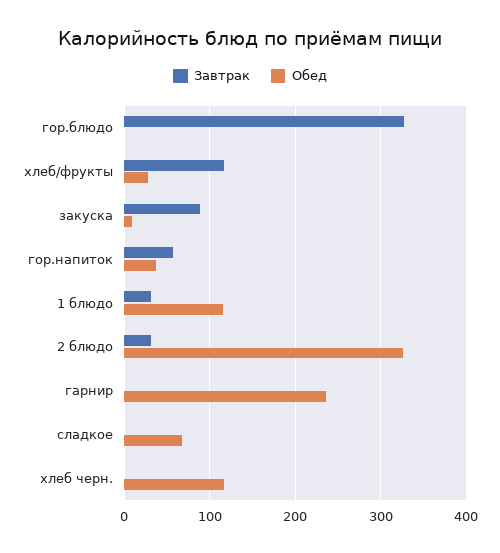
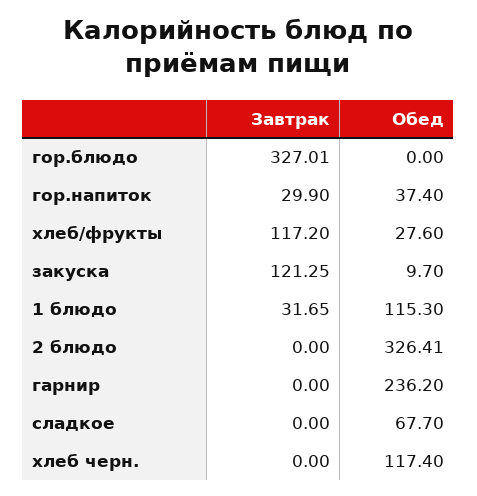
Завтрак, закуска: 90 -> 121.25
Завтрак, гор.напиток: 60 -> 29.9
Завтрак, 2 блюдо: 30 -> 0

